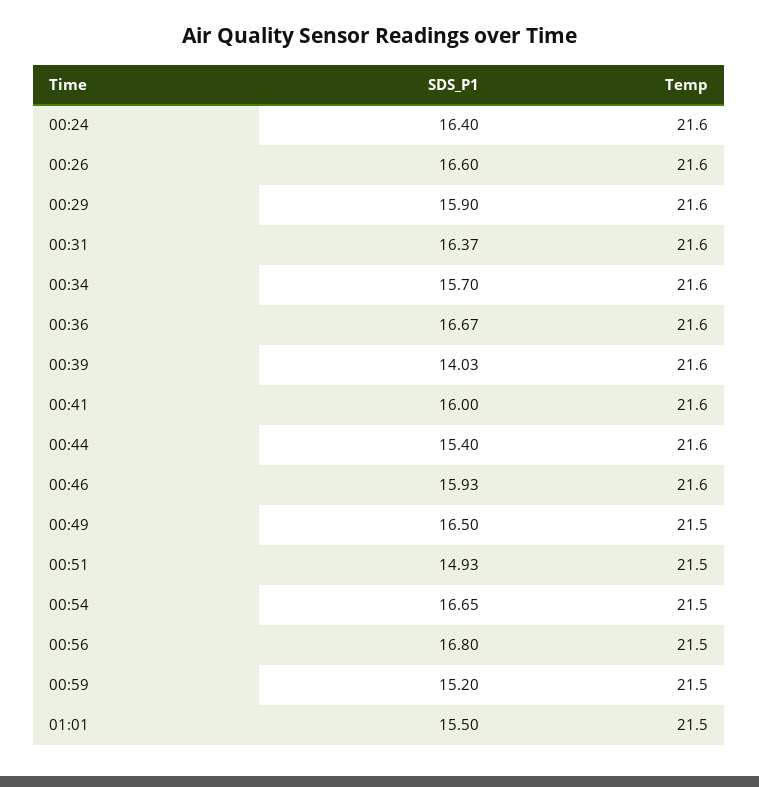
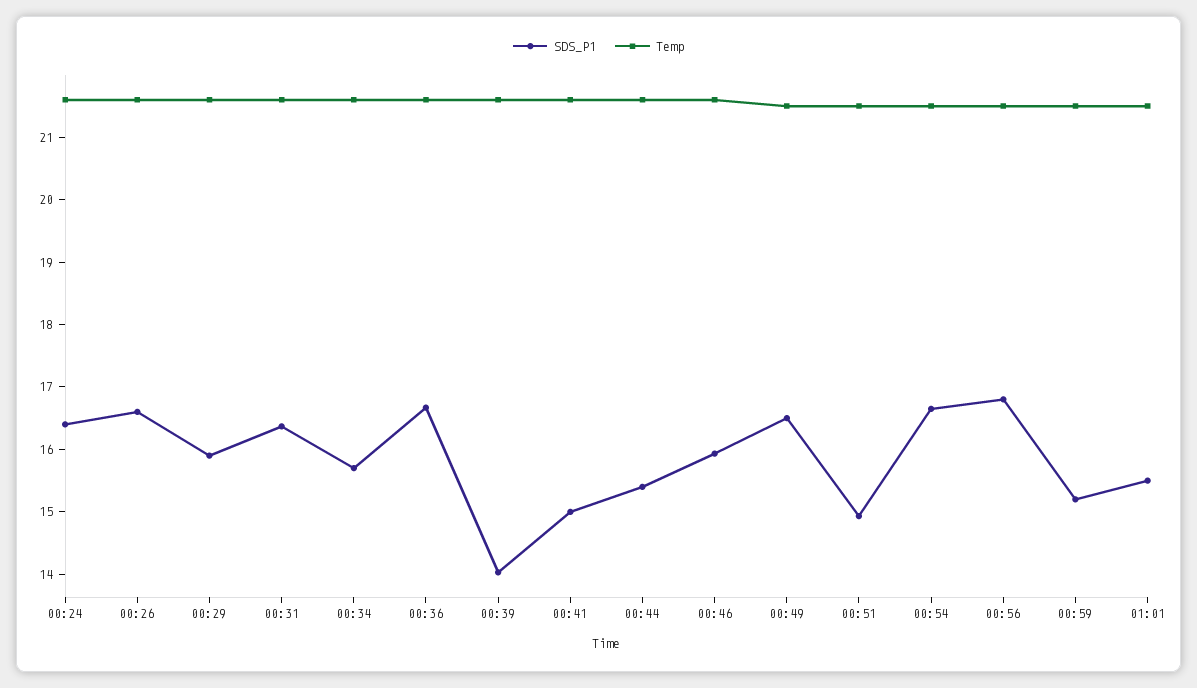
SDS_P1, 00:41: 16 -> 15

